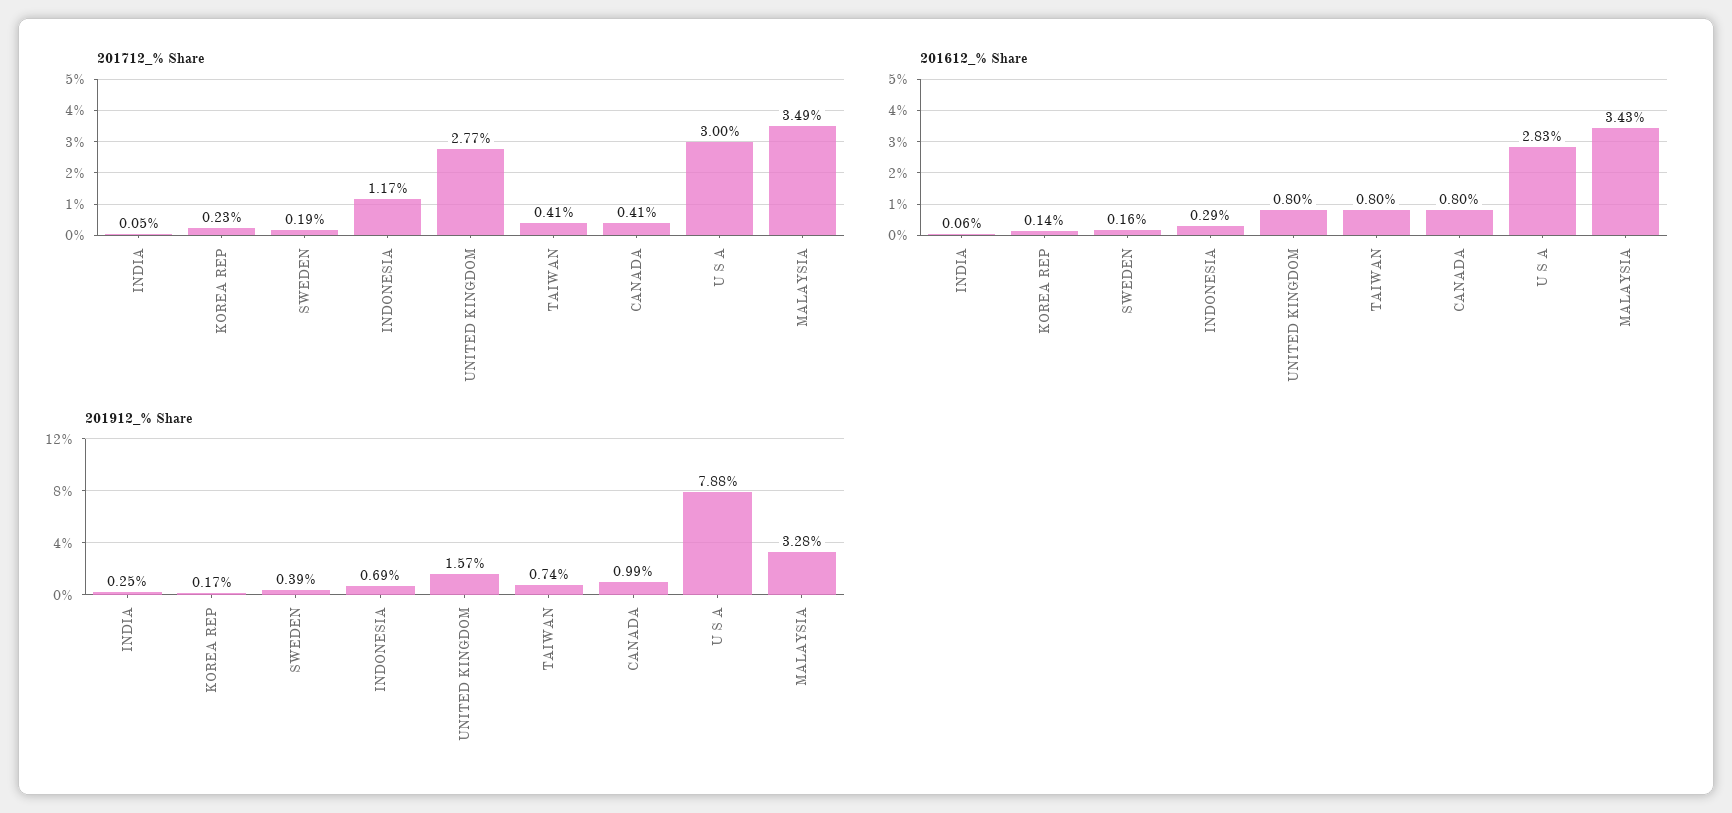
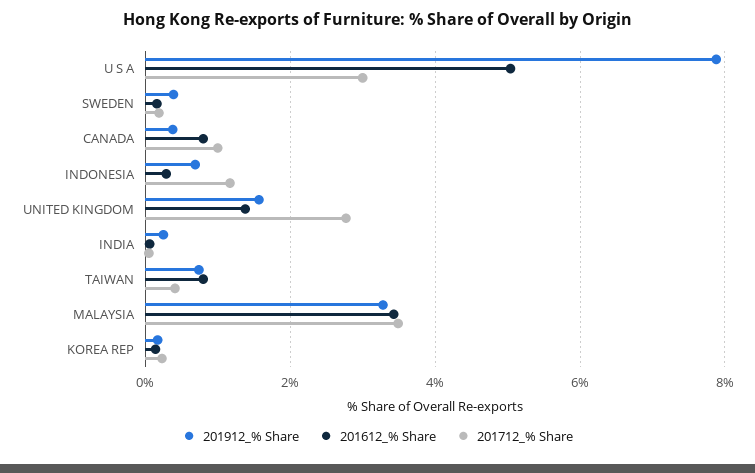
201712_% Share, CANADA: 0.41 -> 1
201612_% Share, UNITED KINGDOM: 0.8 -> 1.4
201612_% Share, U S A: 2.83 -> 5
201912_% Share, CANADA: 0.99 -> 0.4

